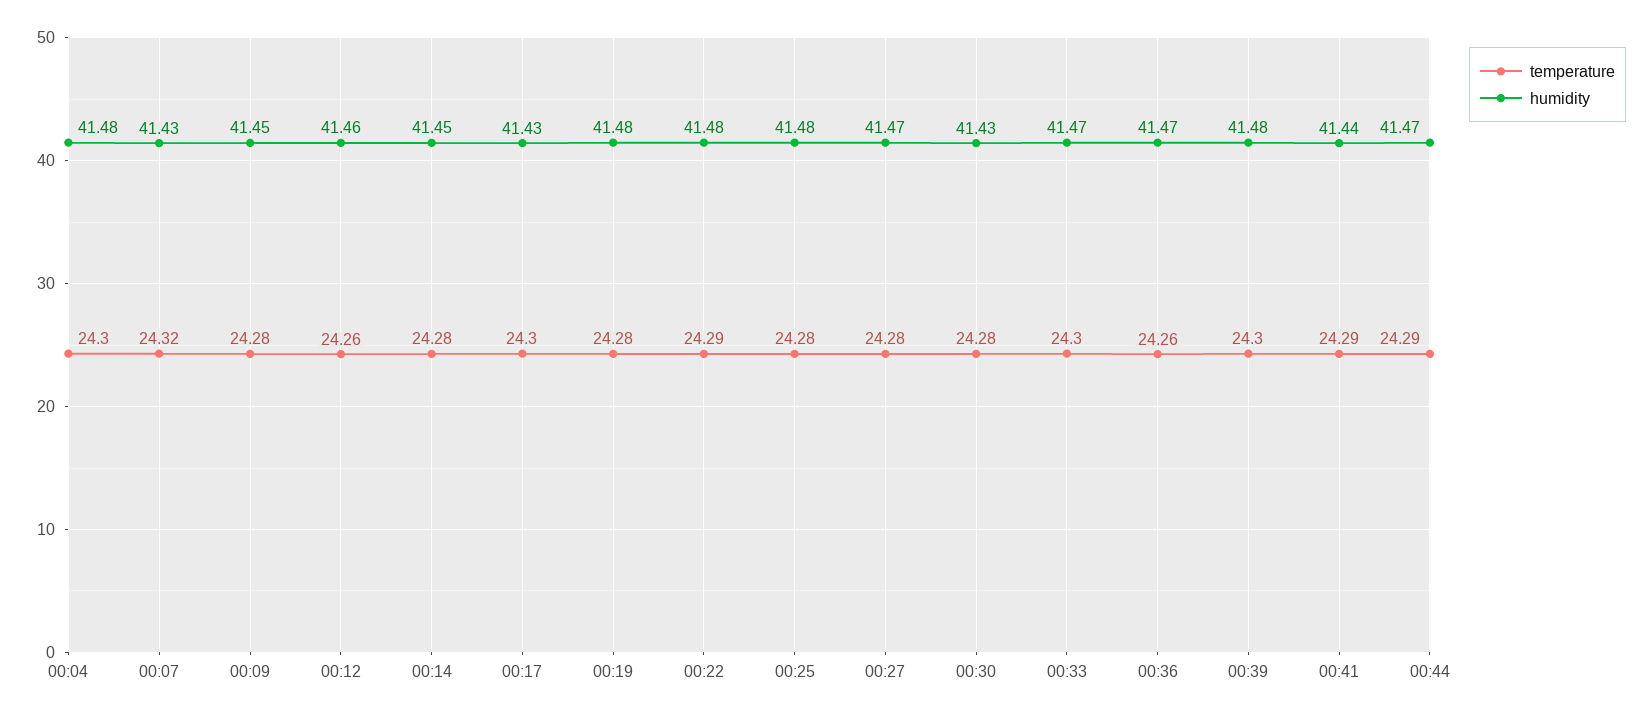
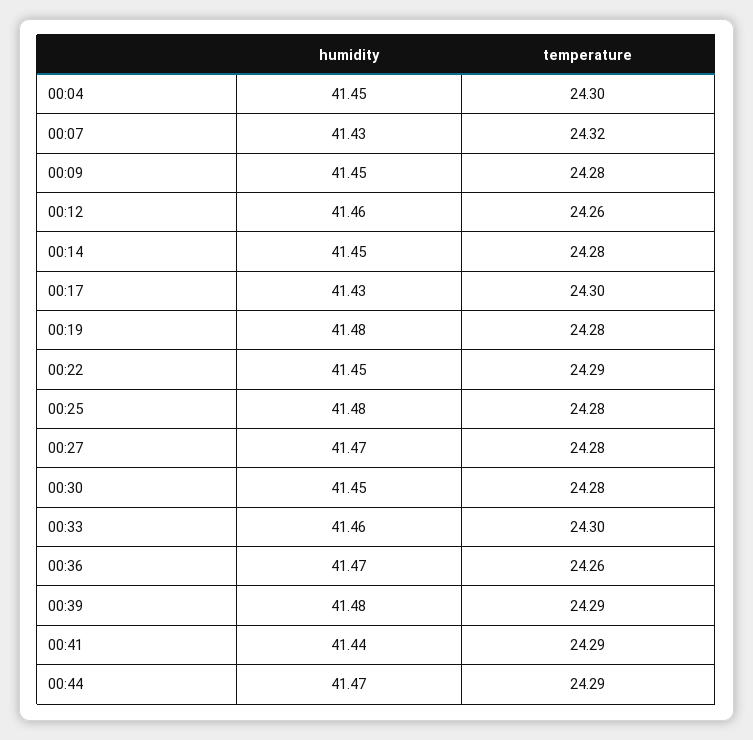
humidity, 00:04: 41.48 -> 41.45
humidity, 00:22: 41.48 -> 41.45
humidity, 00:30: 41.43 -> 41.45
humidity, 00:33: 41.47 -> 41.46
temperature, 00:39: 24.3 -> 24.29

